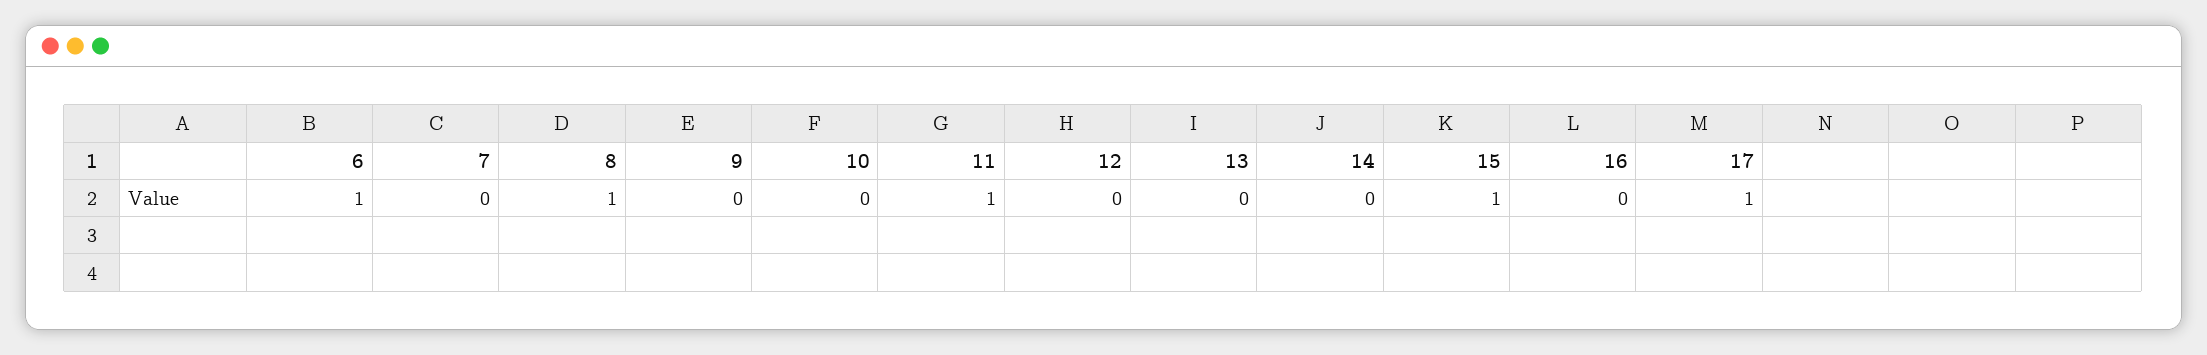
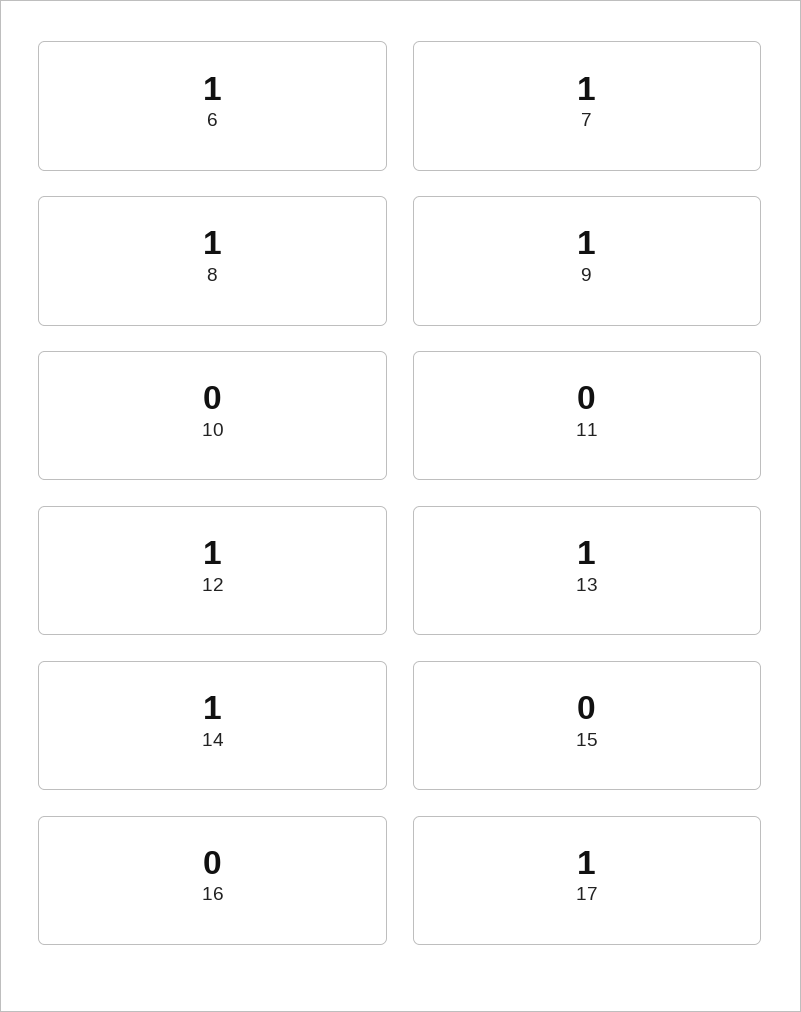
7: 0 -> 1
9: 0 -> 1
11: 1 -> 0
12: 0 -> 1
13: 0 -> 1
14: 0 -> 1
15: 1 -> 0

